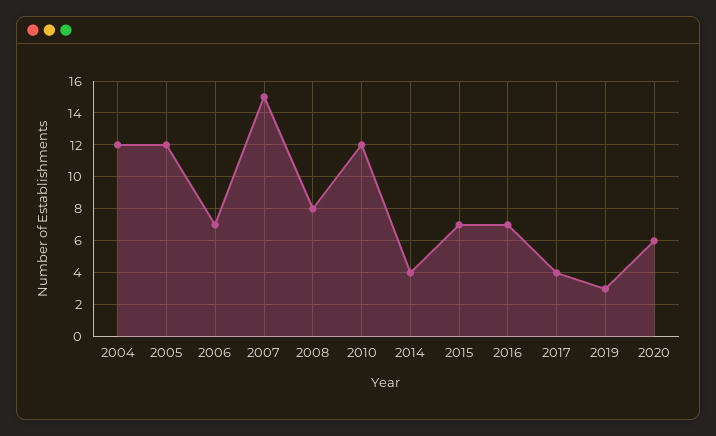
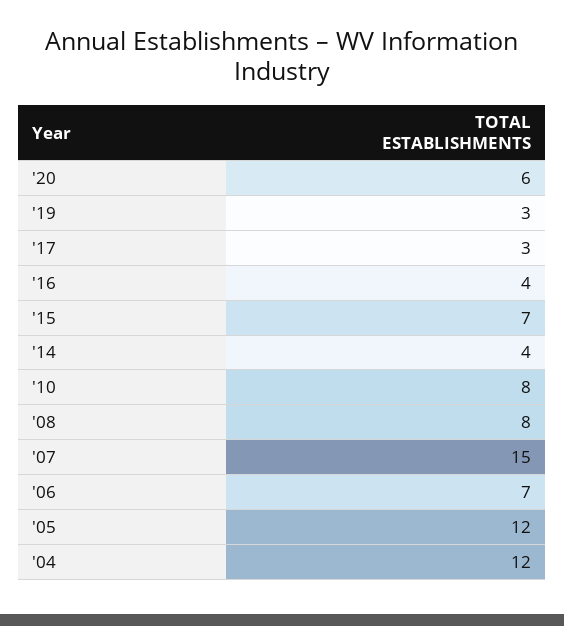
2010: 12 -> 8
2016: 7 -> 4
2017: 4 -> 3

